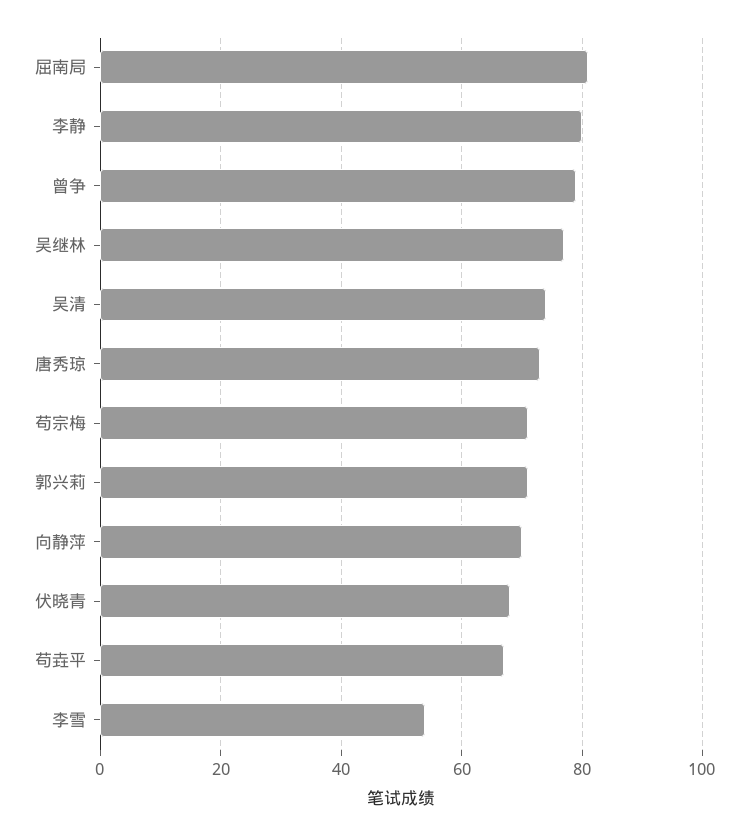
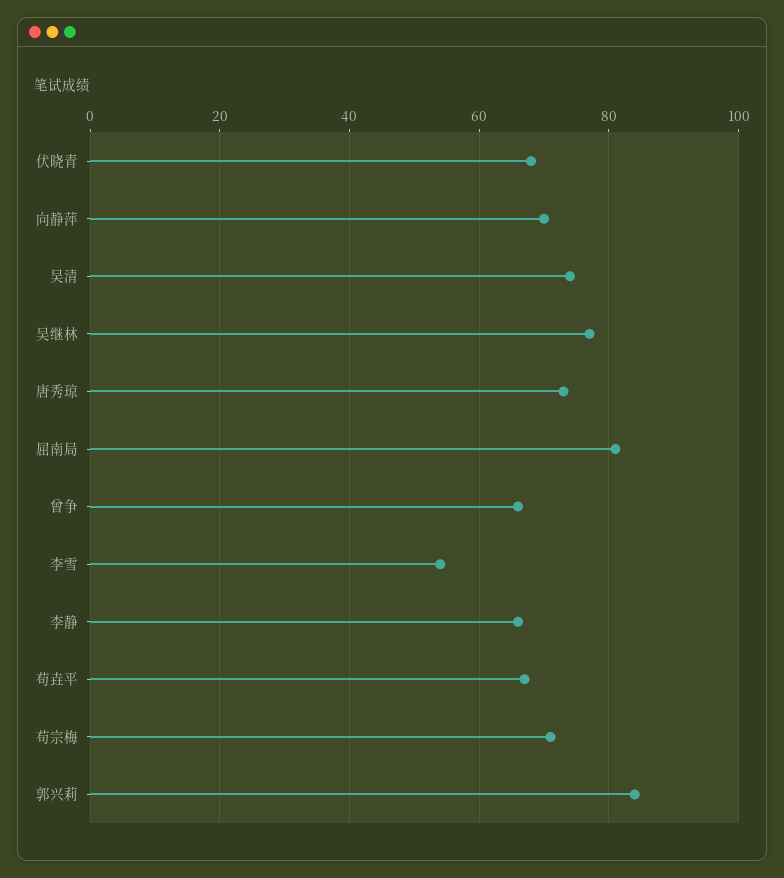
李静: 80 -> 65
曾争: 80 -> 65
郭兴莉: 70 -> 85

